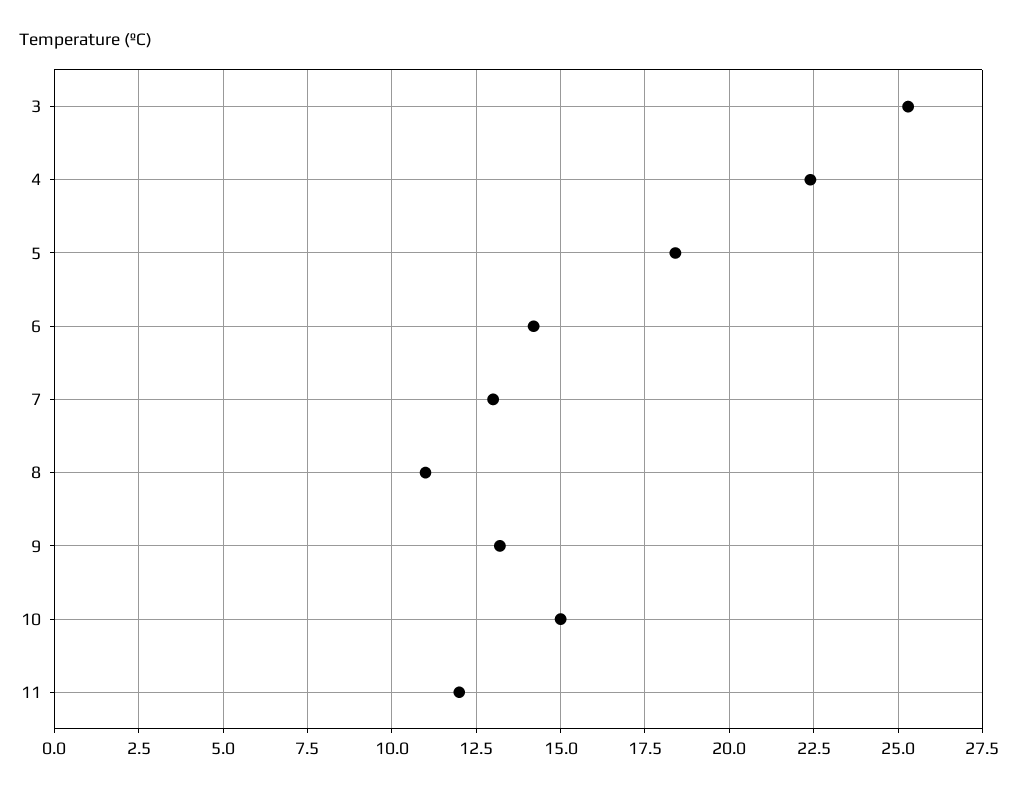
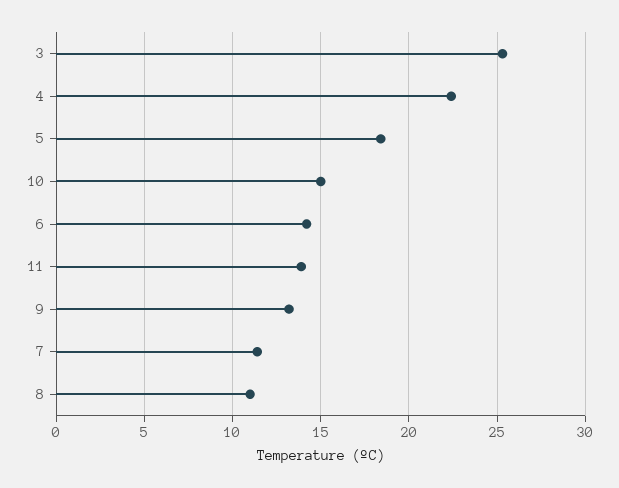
7: 13 -> 11.5
11: 12 -> 14

